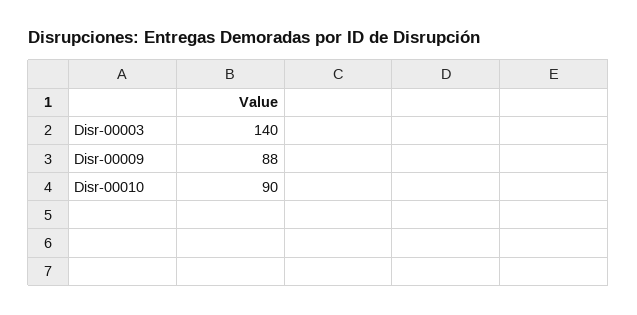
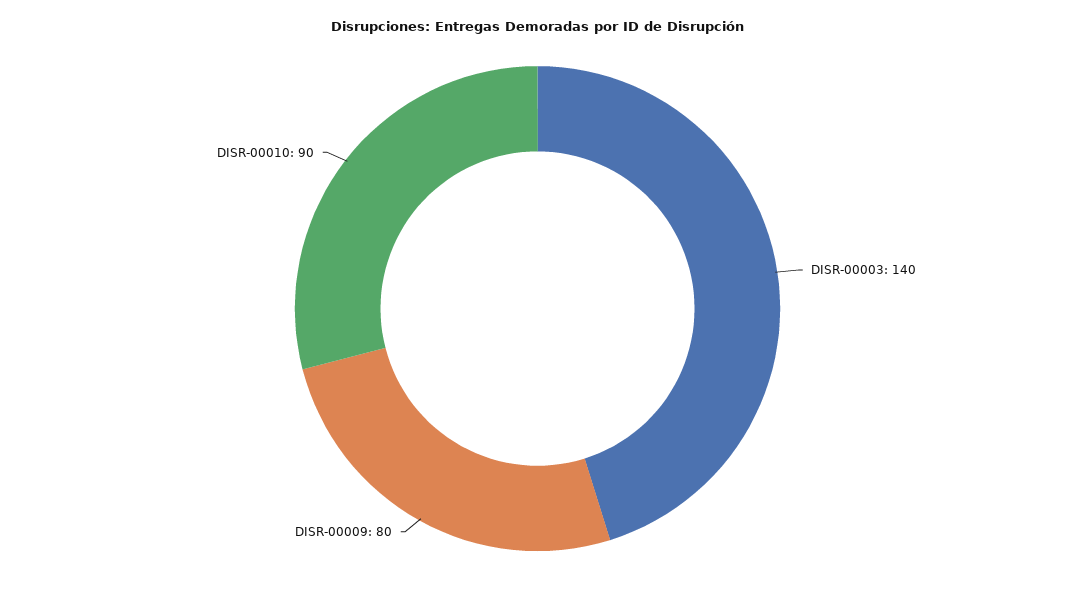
Disr-00009: 88 -> 80

